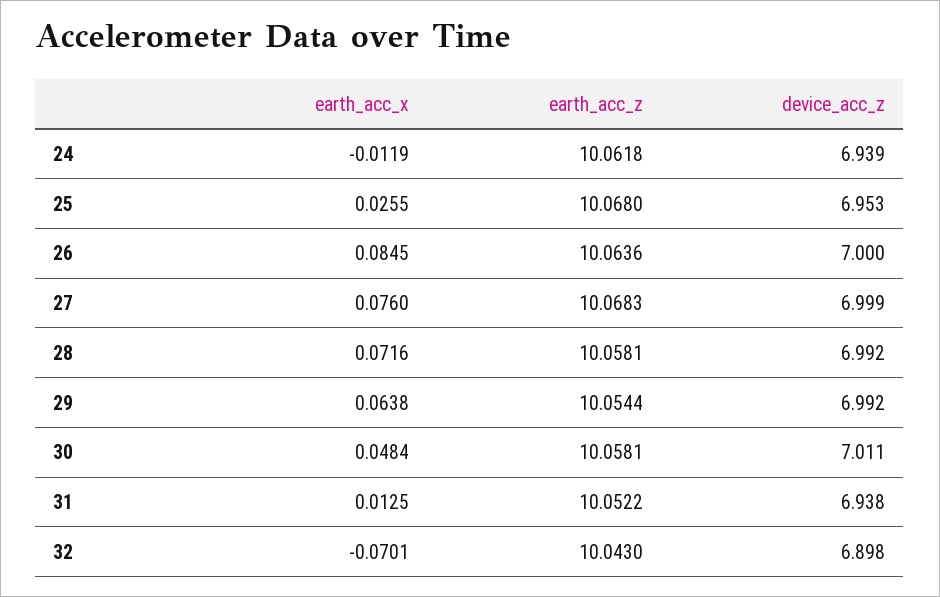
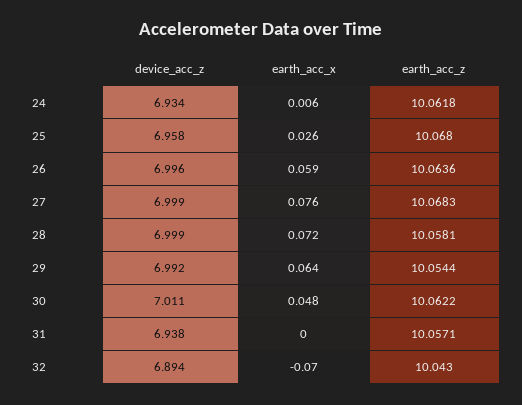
earth_acc_x, 24: -0.0119 -> 0.006
device_acc_z, 24: 6.939 -> 6.934
device_acc_z, 25: 6.953 -> 6.958
earth_acc_x, 26: 0.0845 -> 0.059
device_acc_z, 26: 7 -> 6.996
device_acc_z, 28: 6.992 -> 6.999
earth_acc_z, 30: 10.0581 -> 10.0622
earth_acc_x, 31: 0.0125 -> 0
earth_acc_z, 31: 10.0522 -> 10.0571
device_acc_z, 32: 6.898 -> 6.894

